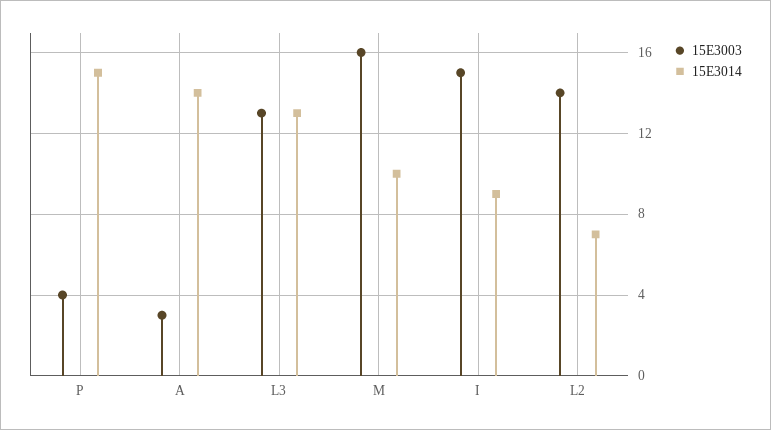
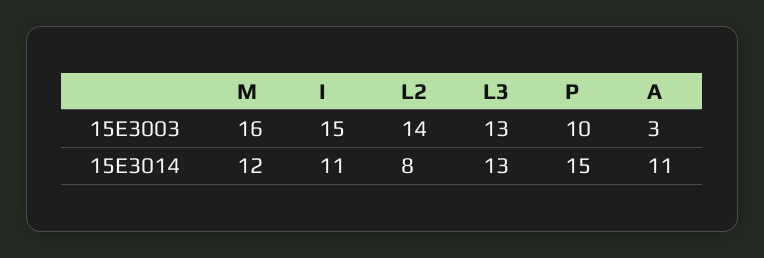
15E3003, P: 4 -> 10
15E3014, A: 14 -> 11
15E3014, M: 10 -> 12
15E3014, I: 9 -> 11
15E3014, L2: 7 -> 8

